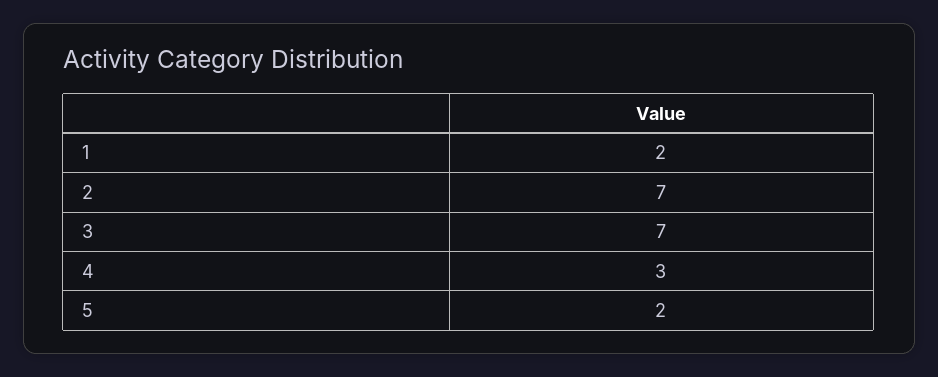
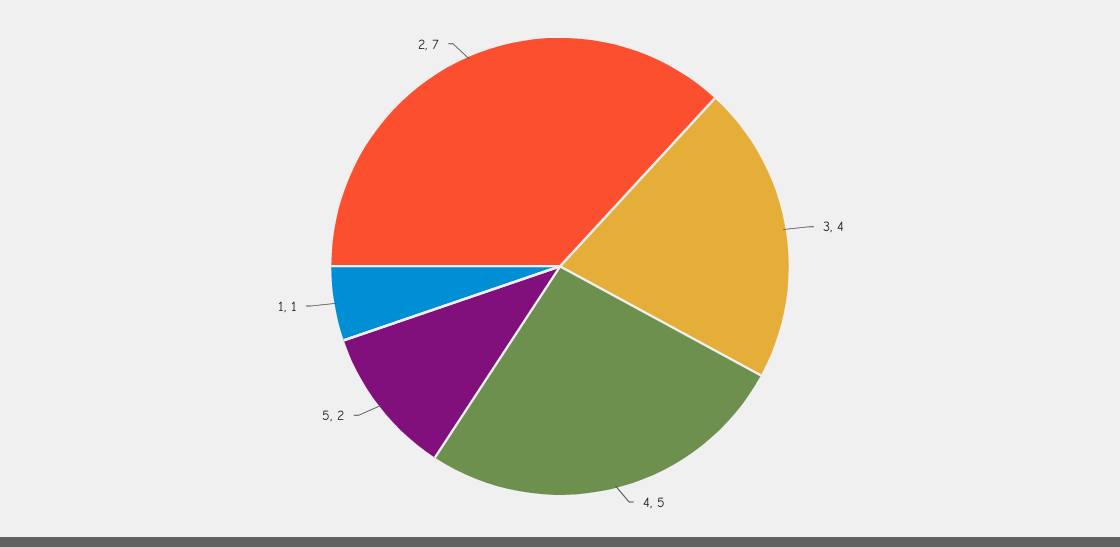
1: 2 -> 1
3: 7 -> 4
4: 3 -> 5

